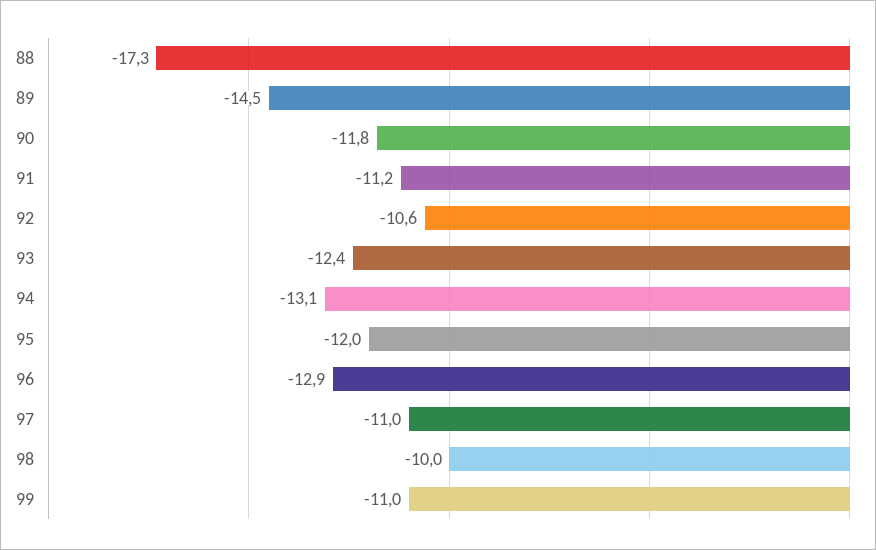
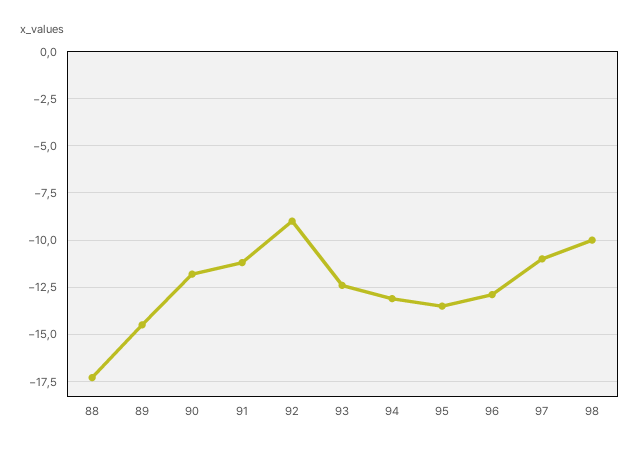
92: -10.6 -> -9
95: -12 -> -13.5
99: -11 -> none

